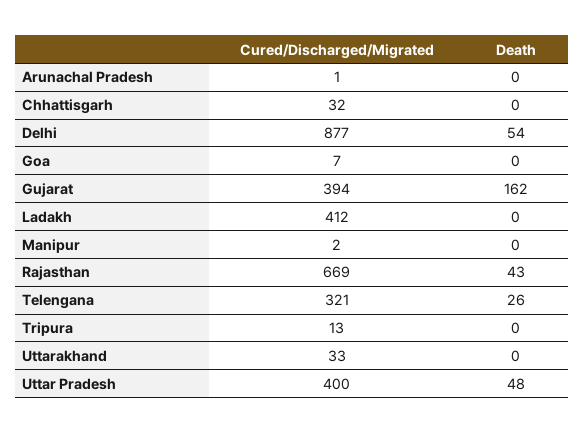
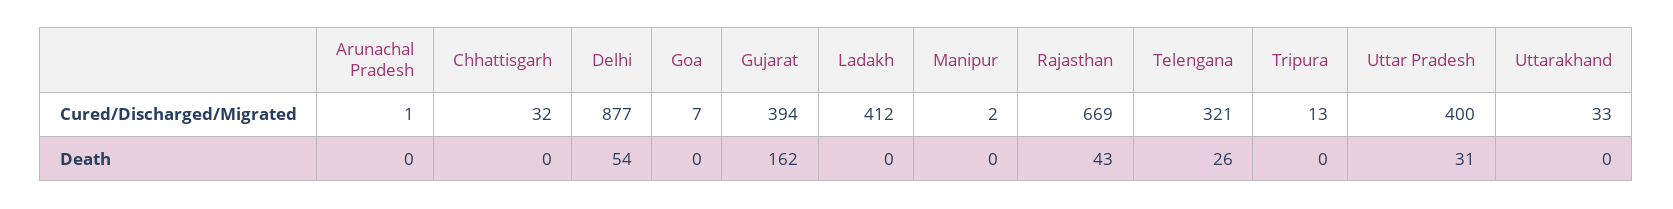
Death, Uttar Pradesh: 48 -> 31

